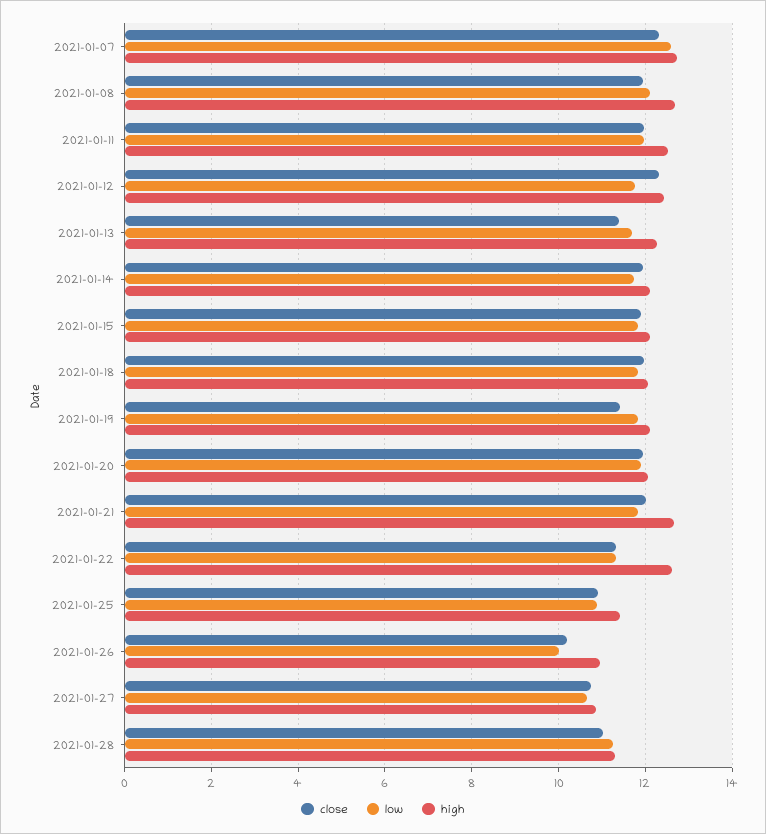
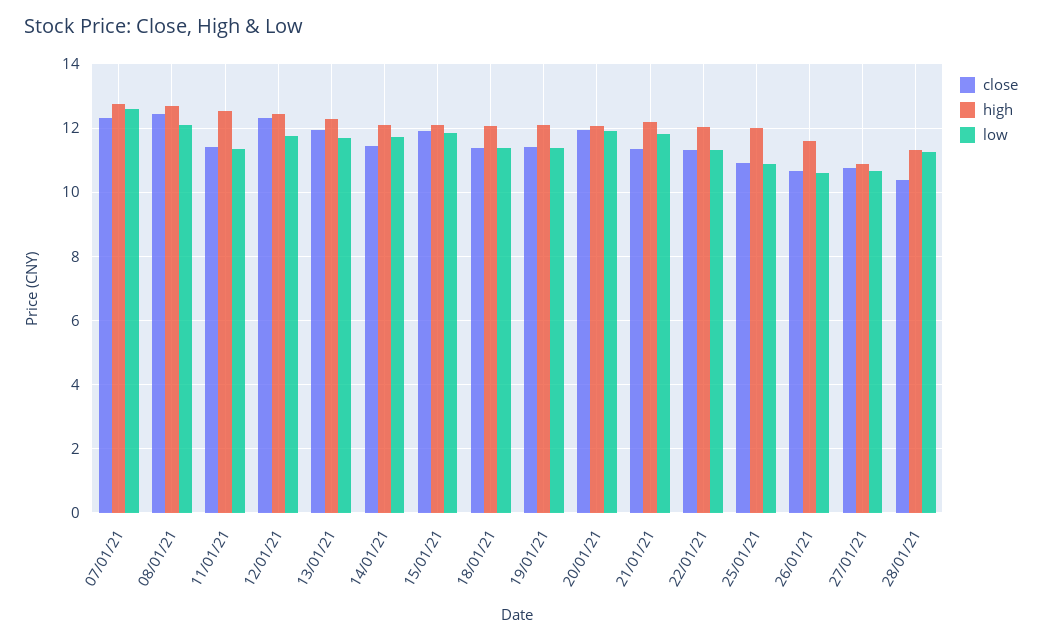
close, 2021-01-08: 12 -> 12.4
close, 2021-01-11: 12 -> 11.4
low, 2021-01-11: 12 -> 11.4
close, 2021-01-13: 11.4 -> 12
close, 2021-01-14: 12 -> 11.4
close, 2021-01-18: 12 -> 11.4
low, 2021-01-18: 11.8 -> 11.4
low, 2021-01-19: 11.8 -> 11.4
close, 2021-01-21: 12 -> 11.4
high, 2021-01-21: 12.6 -> 12.2
high, 2021-01-22: 12.6 -> 12
high, 2021-01-25: 11.4 -> 12
close, 2021-01-26: 10.2 -> 10.6
low, 2021-01-26: 10 -> 10.6
high, 2021-01-26: 11 -> 11.6
close, 2021-01-28: 11 -> 10.4

